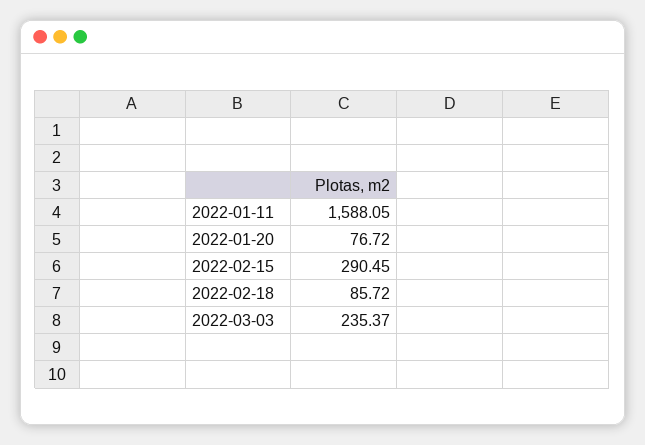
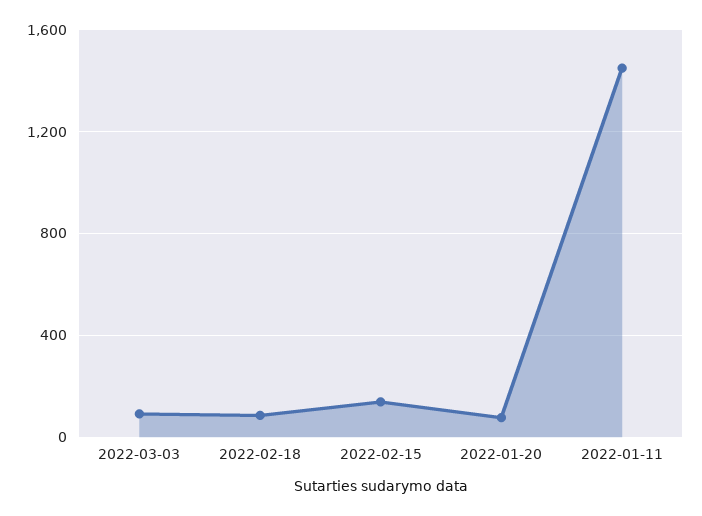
2022-01-11: 1588.05 -> 1450
2022-02-15: 290.45 -> 150
2022-03-03: 235.37 -> 100

